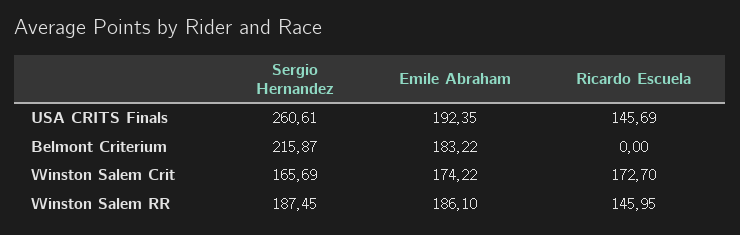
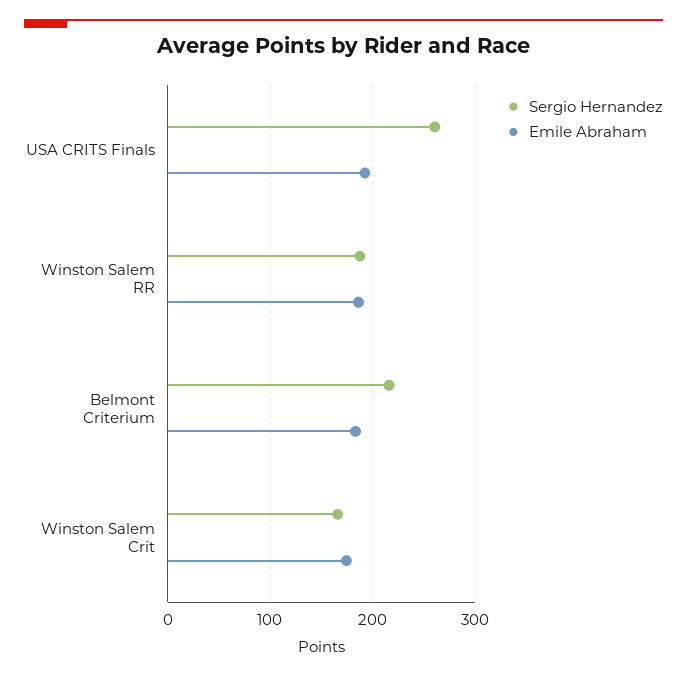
Ricardo Escuela, USA CRITS Finals: 145.69 -> none
Ricardo Escuela, Belmont Criterium: 0 -> none
Ricardo Escuela, Winston Salem Crit: 172.7 -> none
Ricardo Escuela, Winston Salem RR: 145.95 -> none

